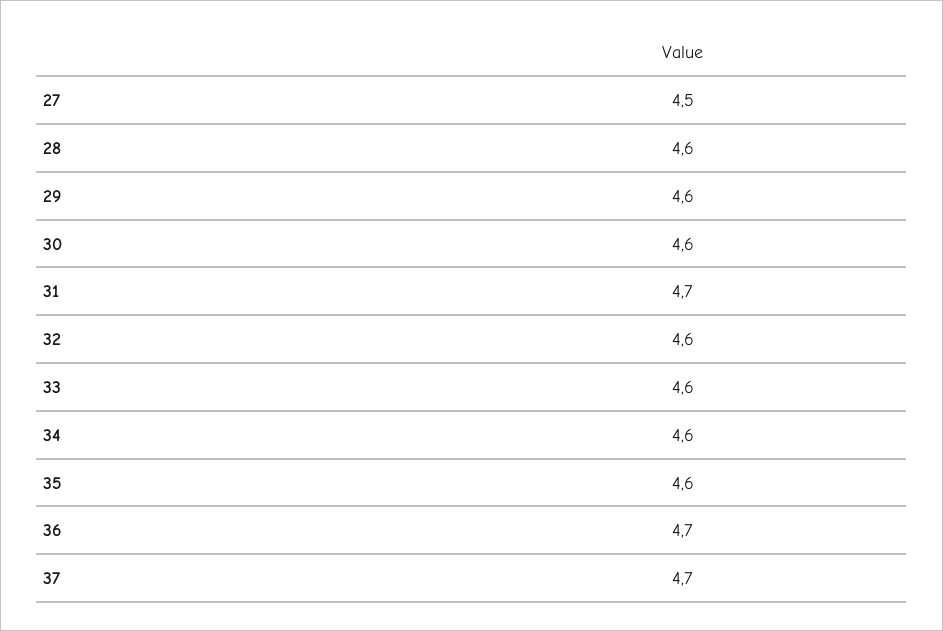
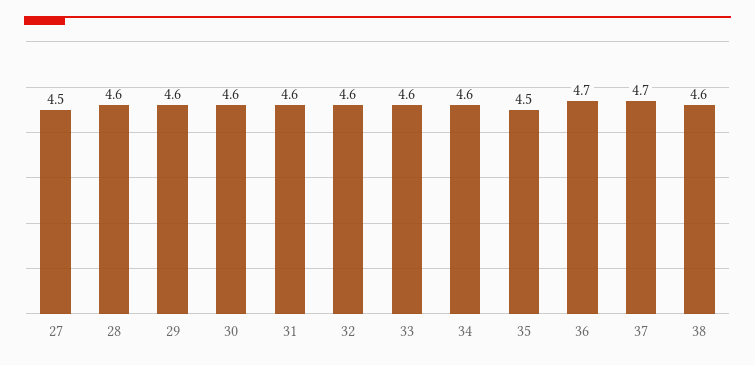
31: 4.7 -> 4.6
35: 4.6 -> 4.5
38: none -> 4.6

